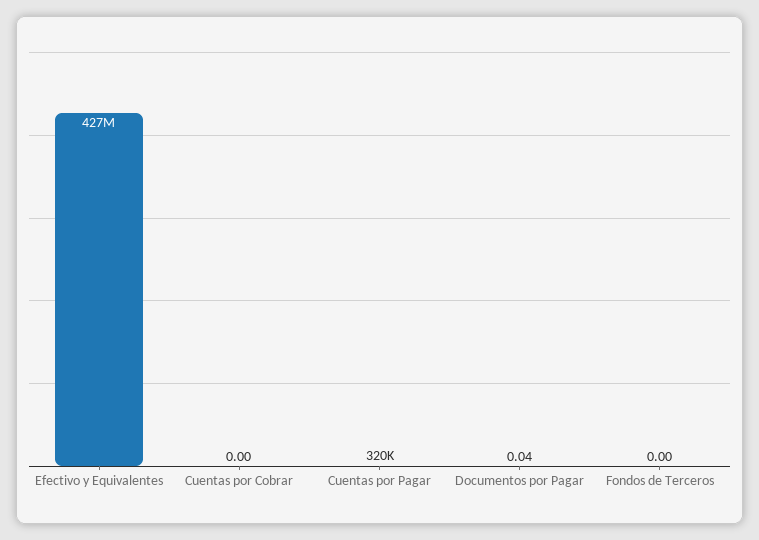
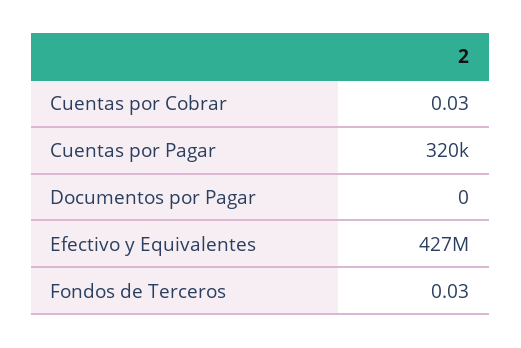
Cuentas por Cobrar: 0 -> 0.03
Documentos por Pagar: 0.04 -> 0
Fondos de Terceros: 0 -> 0.03

